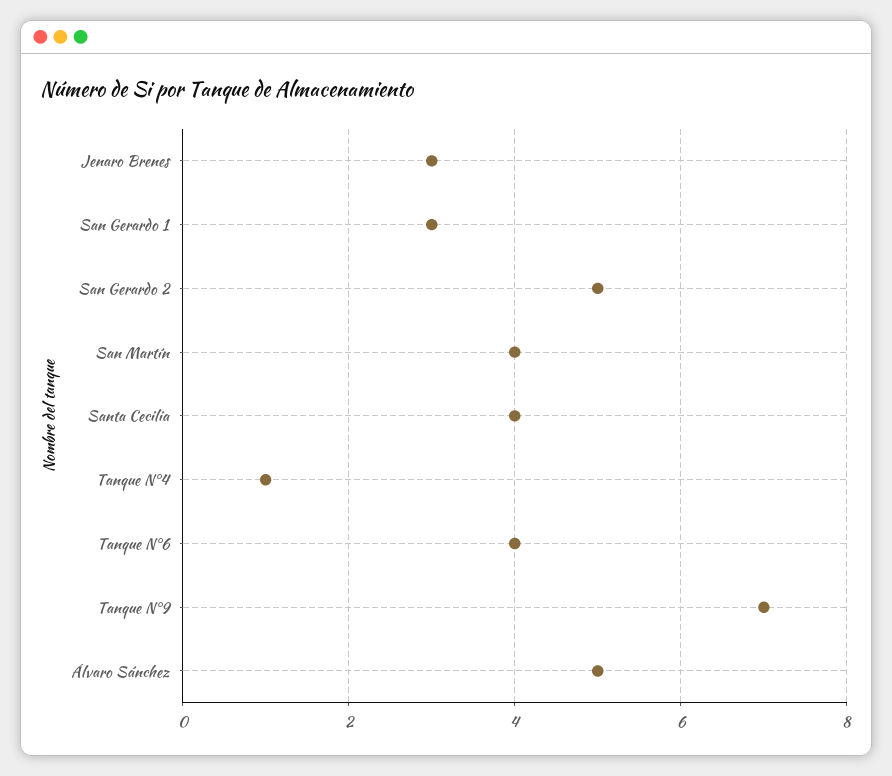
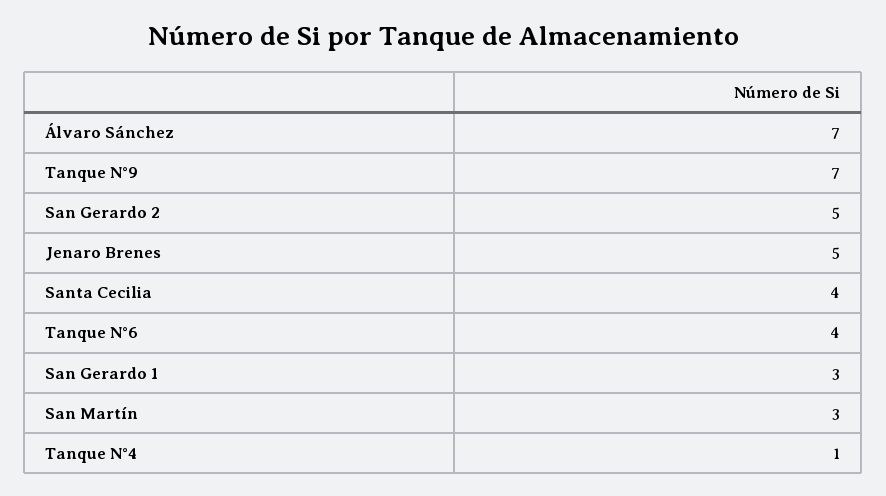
Jenaro Brenes: 3 -> 5
San Martín: 4 -> 3
Álvaro Sánchez: 5 -> 7

